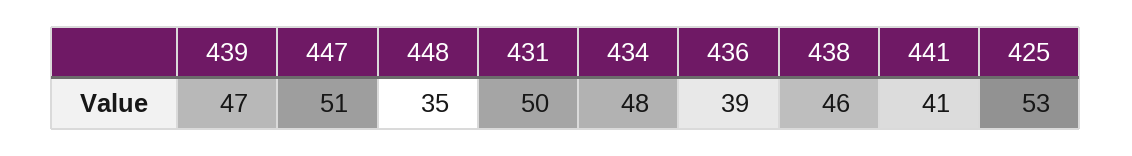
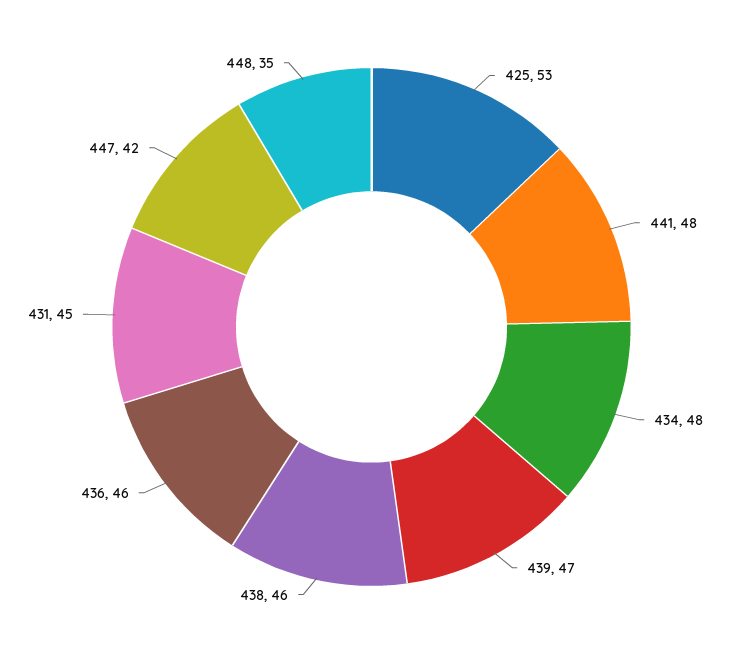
447: 51 -> 42
431: 50 -> 45
436: 39 -> 46
441: 41 -> 48

